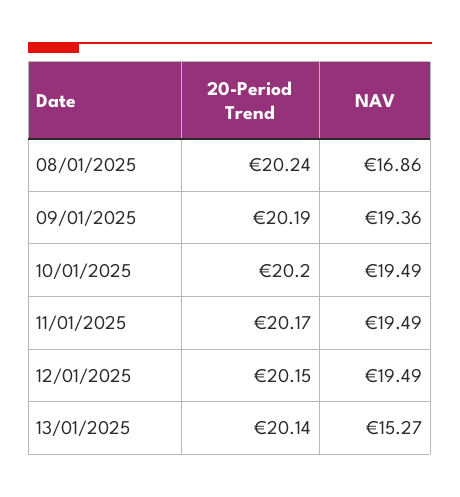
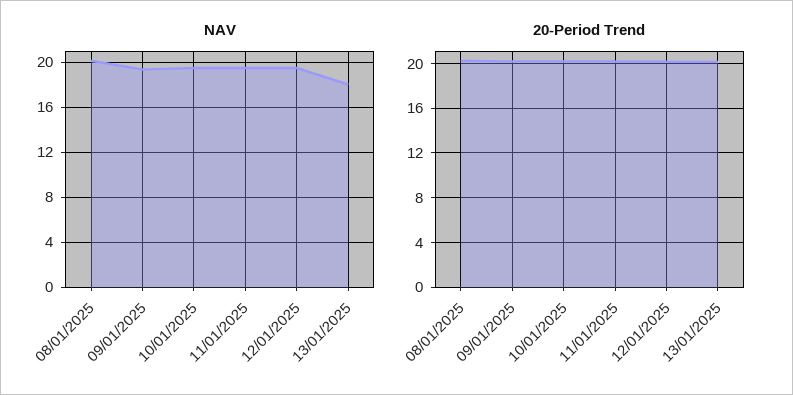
NAV, 08/01/2025: 16.86 -> 20
NAV, 13/01/2025: 15.27 -> 18

